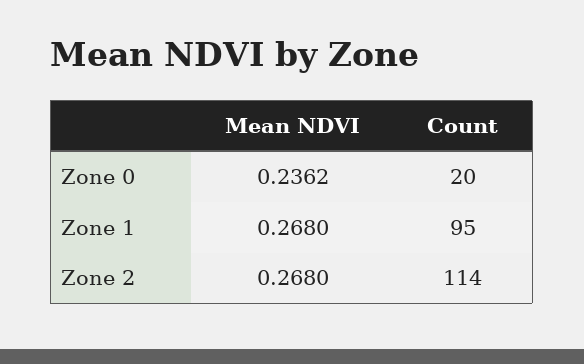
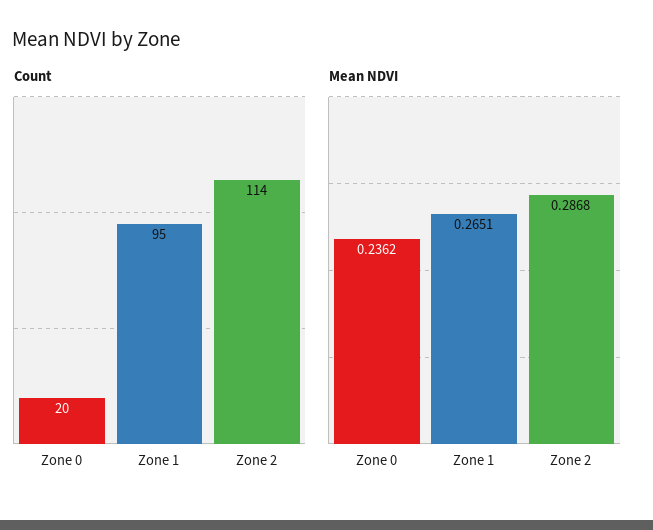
Mean NDVI, Zone 1: 0.268 -> 0.2651
Mean NDVI, Zone 2: 0.268 -> 0.2868

